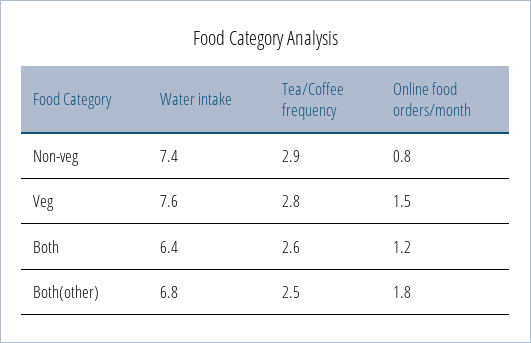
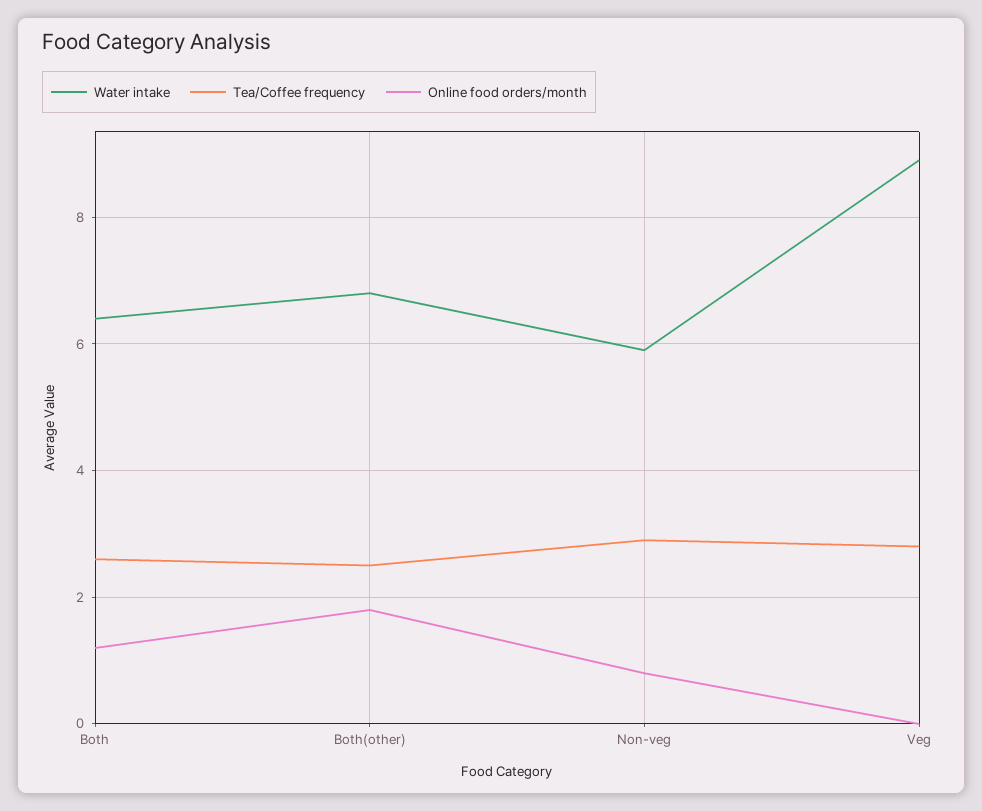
Water intake, Non-veg: 7.4 -> 6
Water intake, Veg: 7.6 -> 9
Online food orders/month, Veg: 1.5 -> 0

